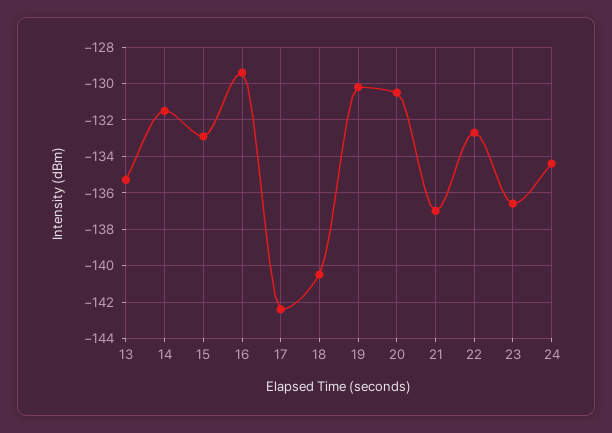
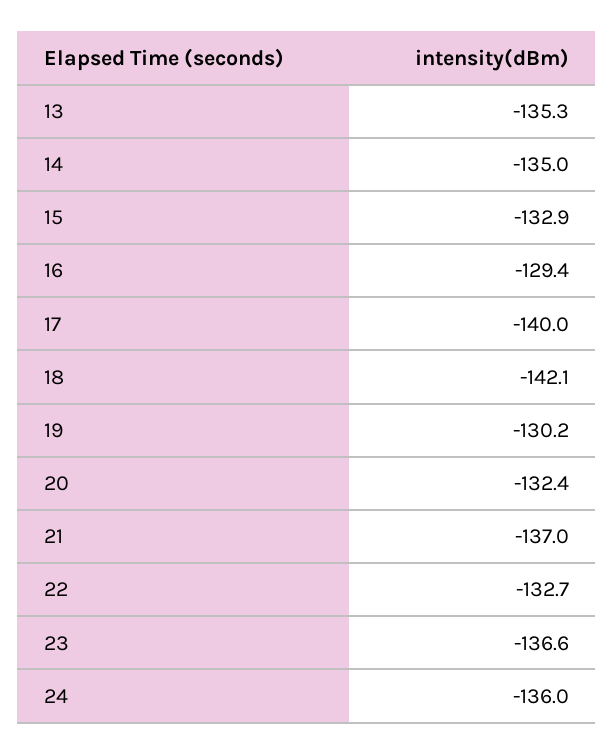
14: -131.5 -> -135
17: -142.5 -> -140
18: -140.5 -> -142.1
20: -130.5 -> -132.4
24: -134.5 -> -136

